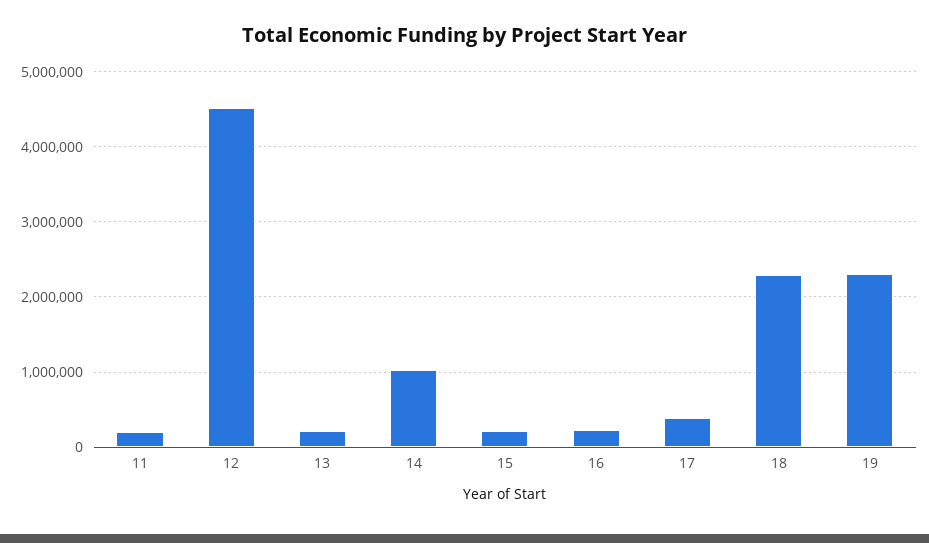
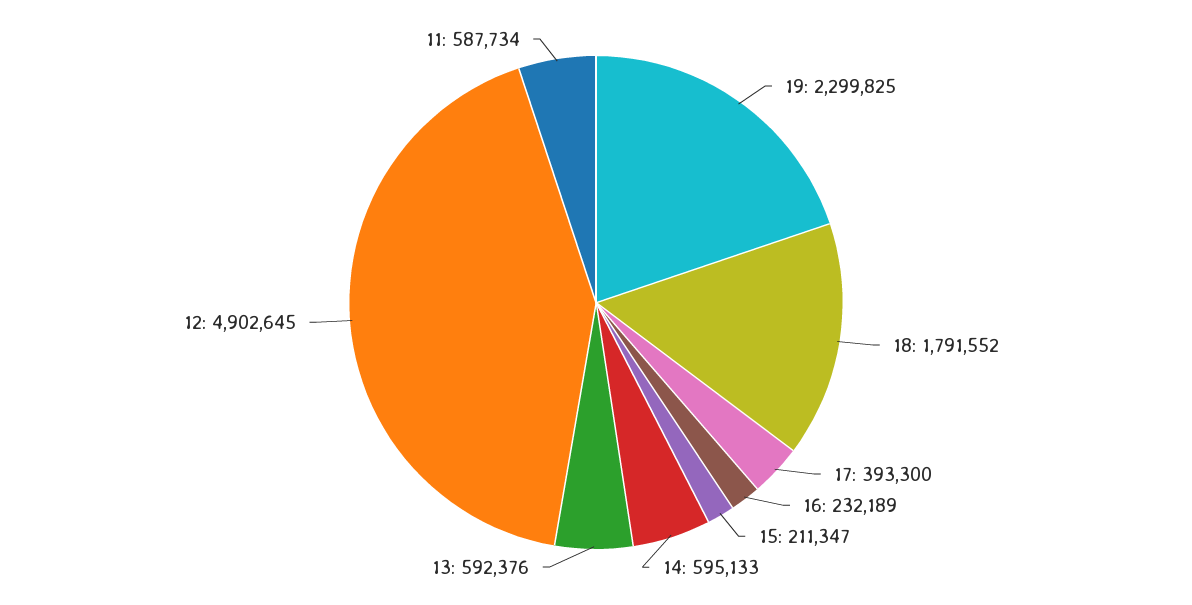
11: 200000 -> 587734
12: 4500000 -> 4902645
13: 200000 -> 592376
14: 1000000 -> 595133
18: 2300000 -> 1791552

